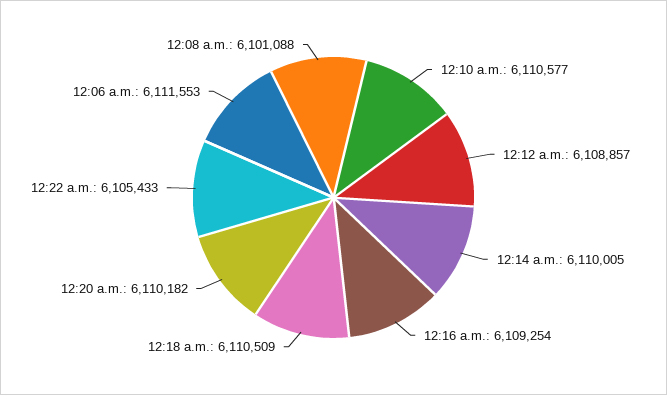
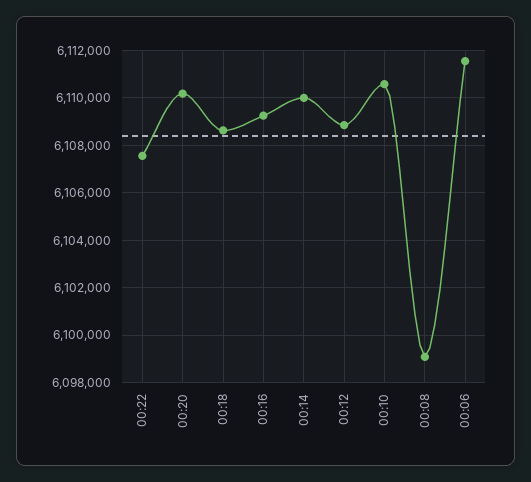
12:18 a.m.: 6110509 -> 6108500
12:22 a.m.: 6105433 -> 6107500
12:08 a.m.: 6101088 -> 6099000

